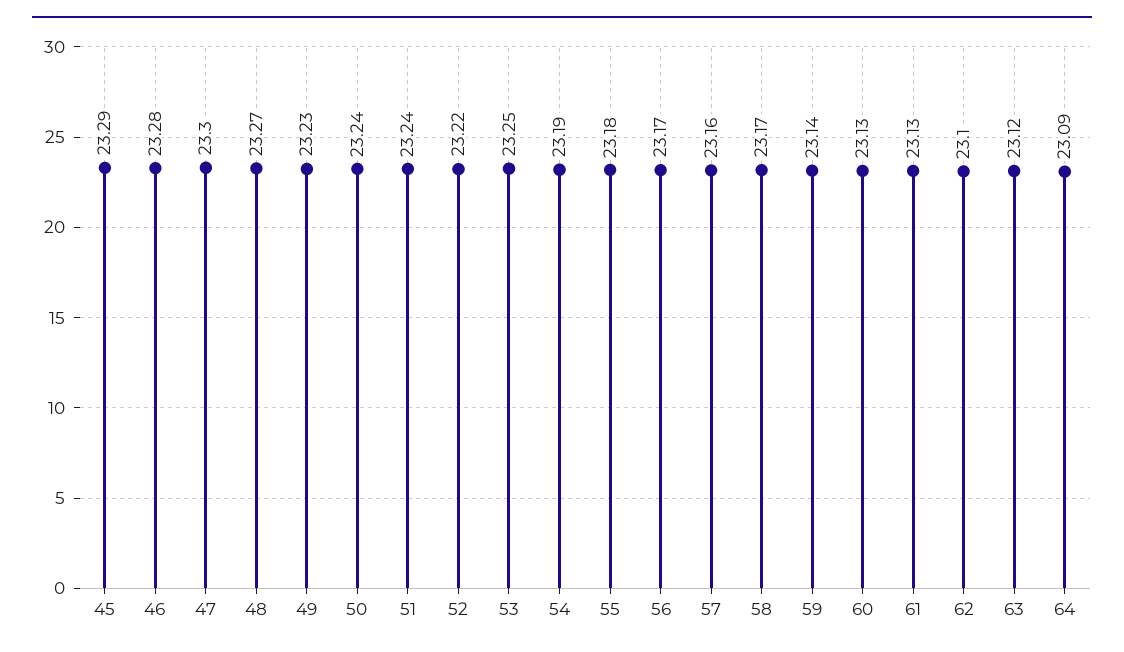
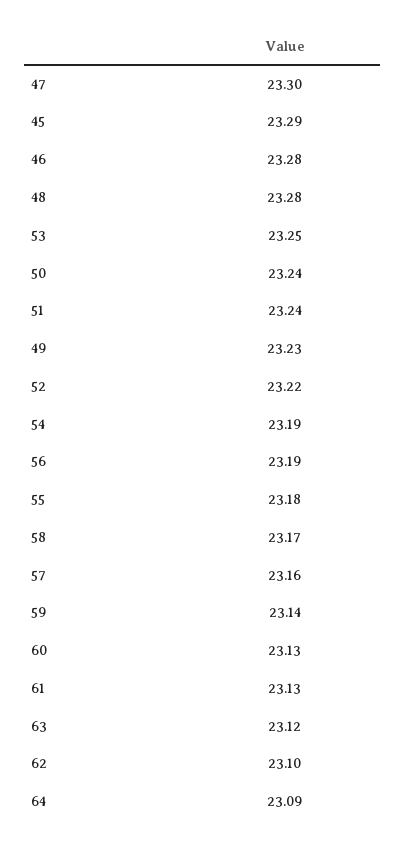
48: 23.27 -> 23.28
56: 23.17 -> 23.19

